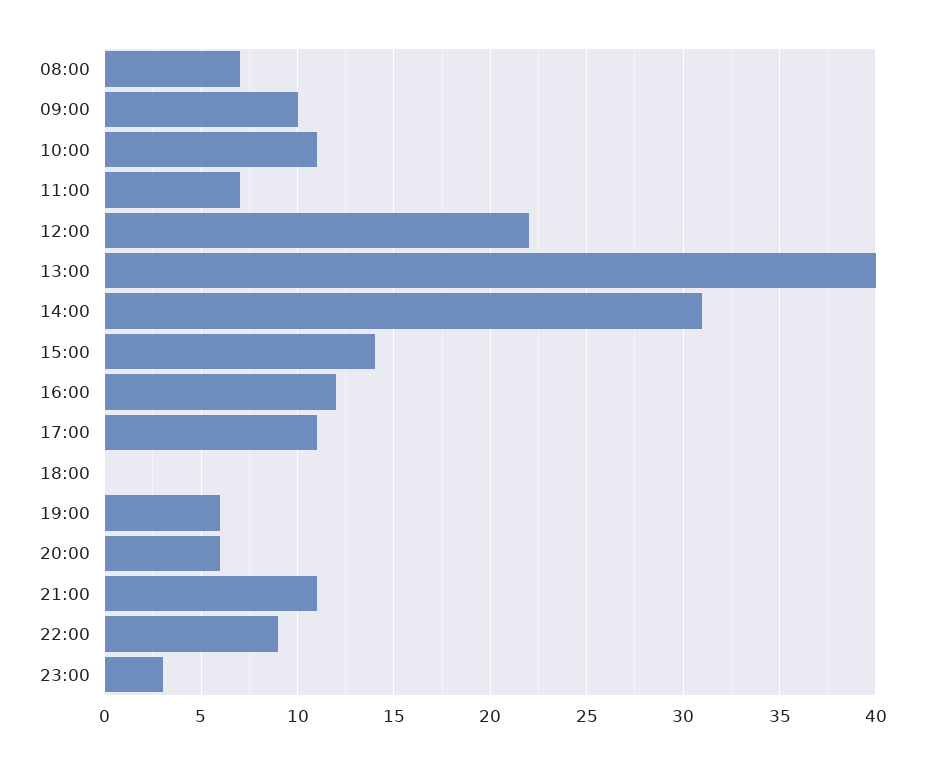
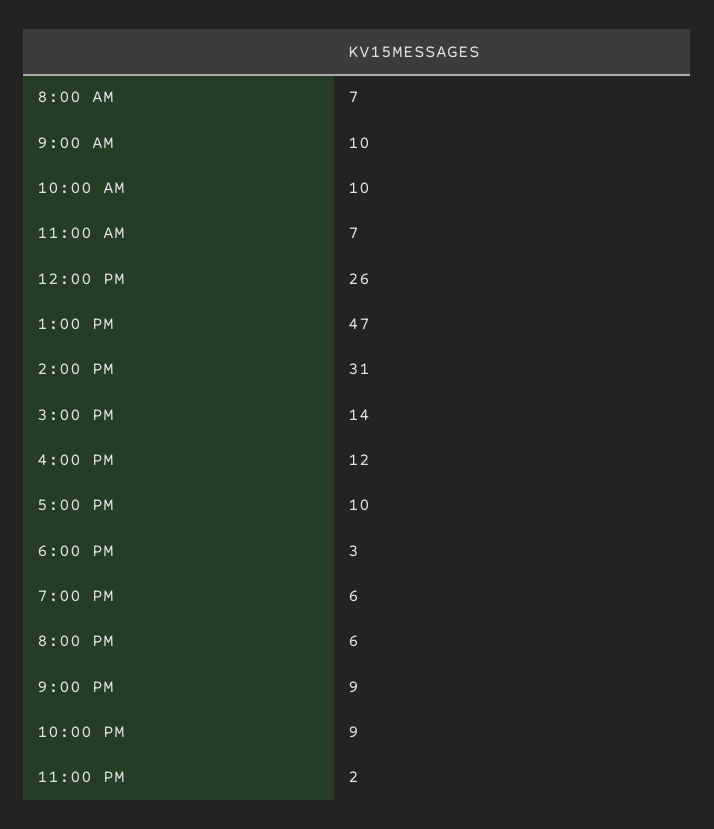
10:00: 11 -> 10
12:00: 22 -> 26
13:00: 40 -> 47
17:00: 11 -> 10
18:00: 0 -> 3
21:00: 11 -> 9
23:00: 3 -> 2

